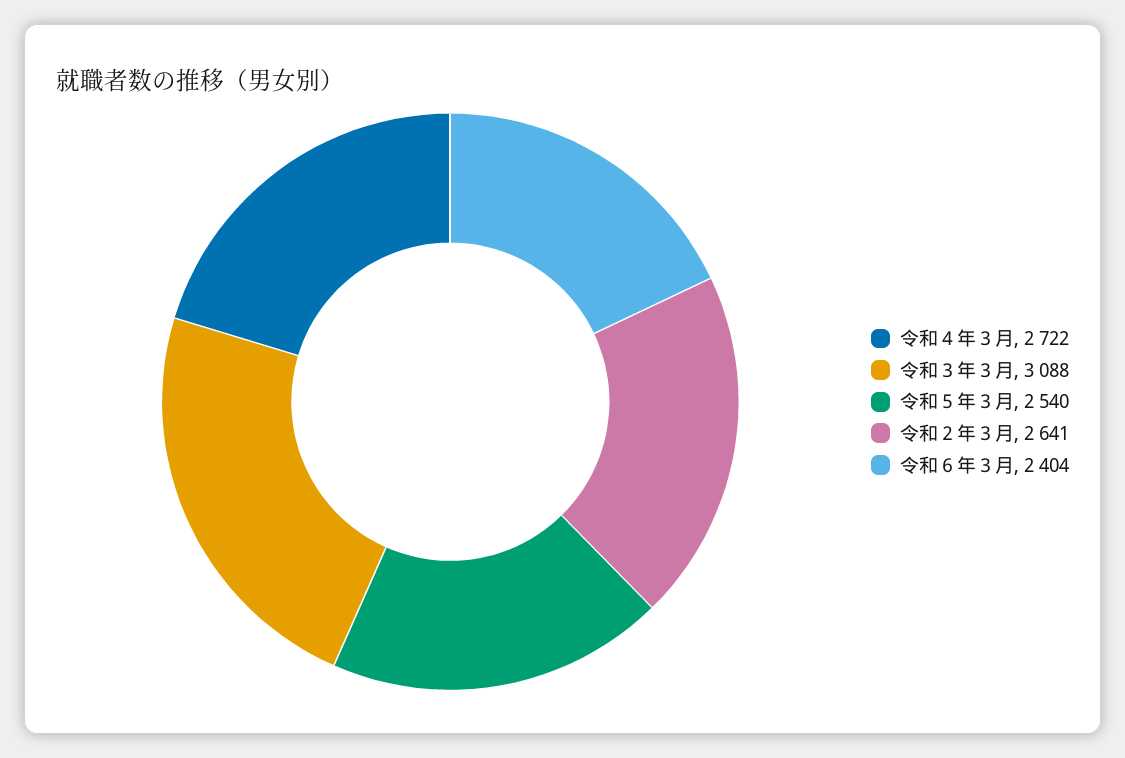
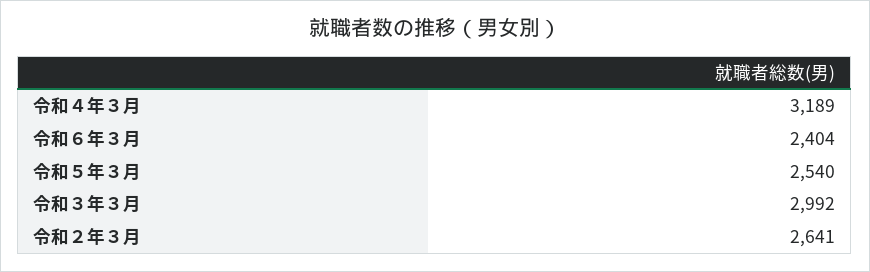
令和４年３月: 2722 -> 3189
令和３年３月: 3088 -> 2992

